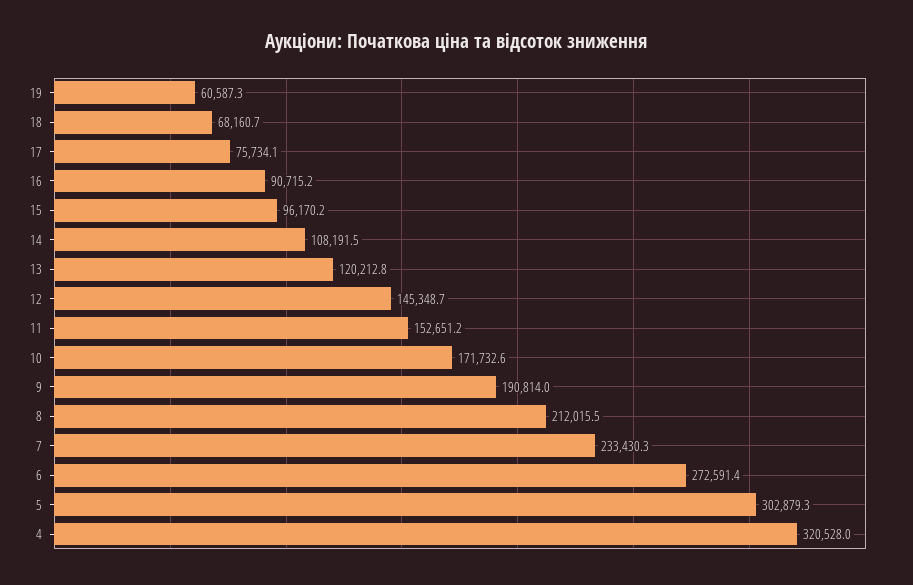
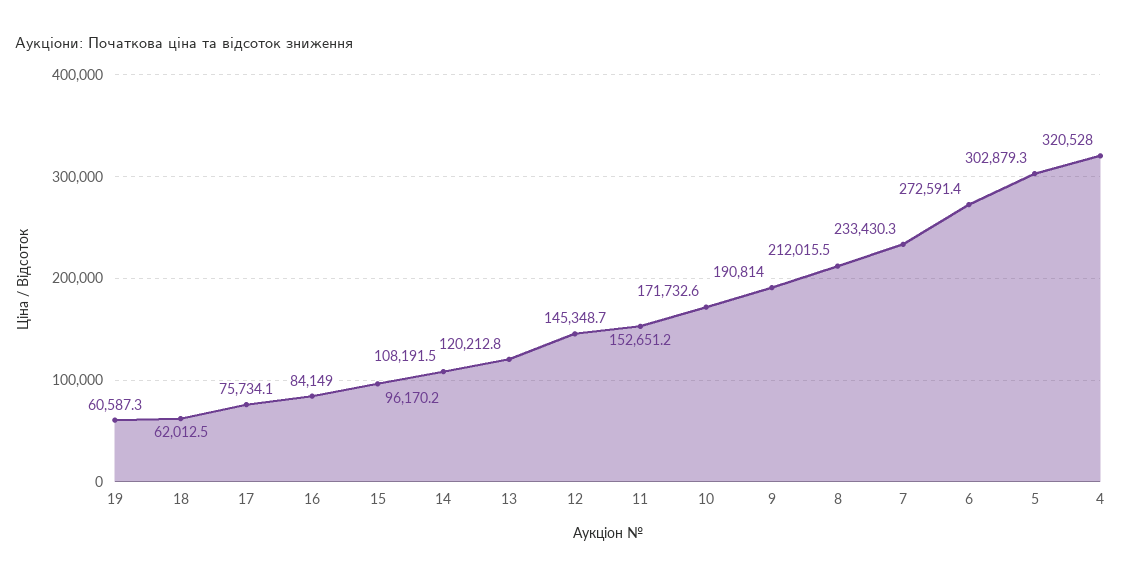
18: 68160.7 -> 62012.5
16: 90715.2 -> 84149

